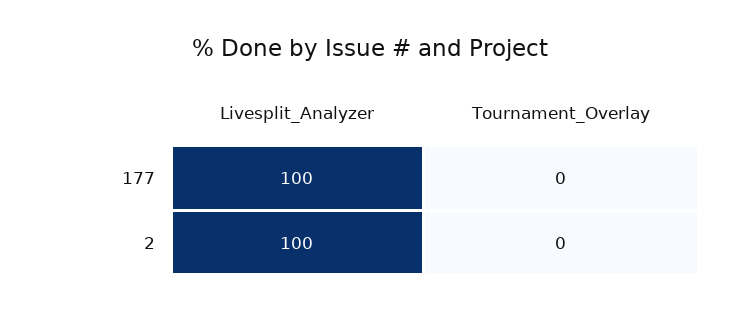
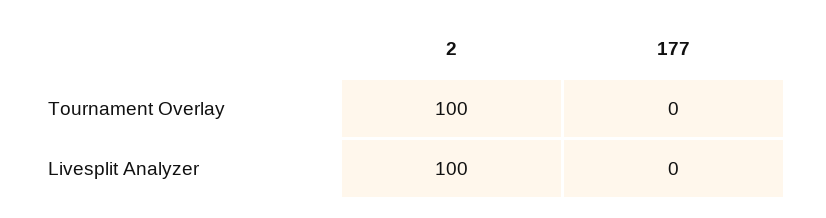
Livesplit_Analyzer, 177: 100 -> 0
Tournament_Overlay, 2: 0 -> 100

